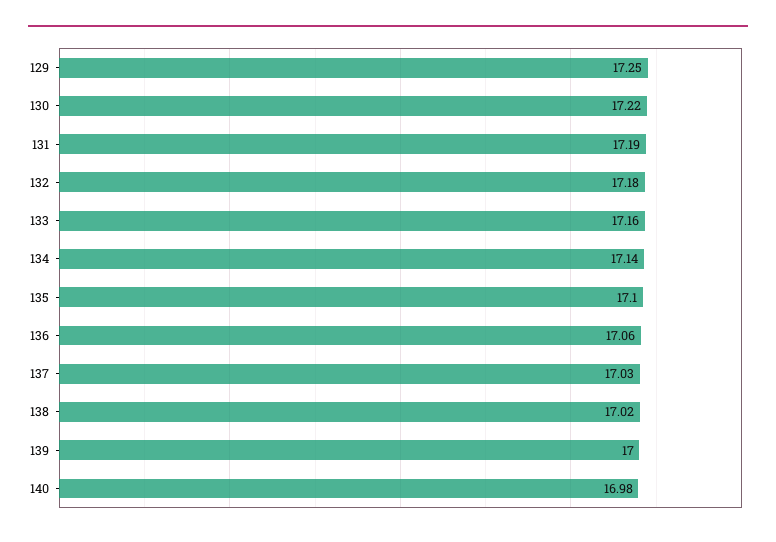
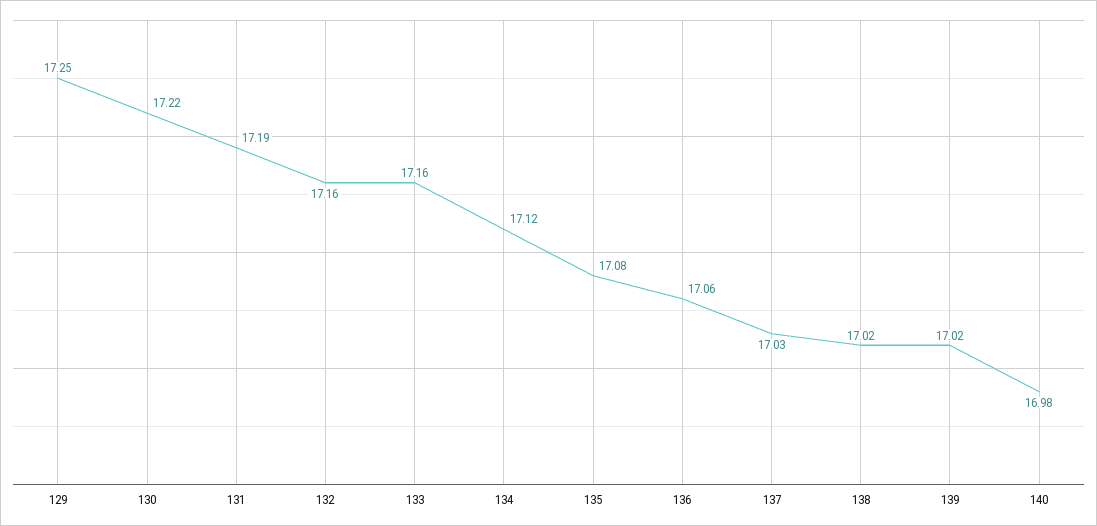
132: 17.18 -> 17.16
134: 17.14 -> 17.12
135: 17.1 -> 17.08
139: 17 -> 17.02

